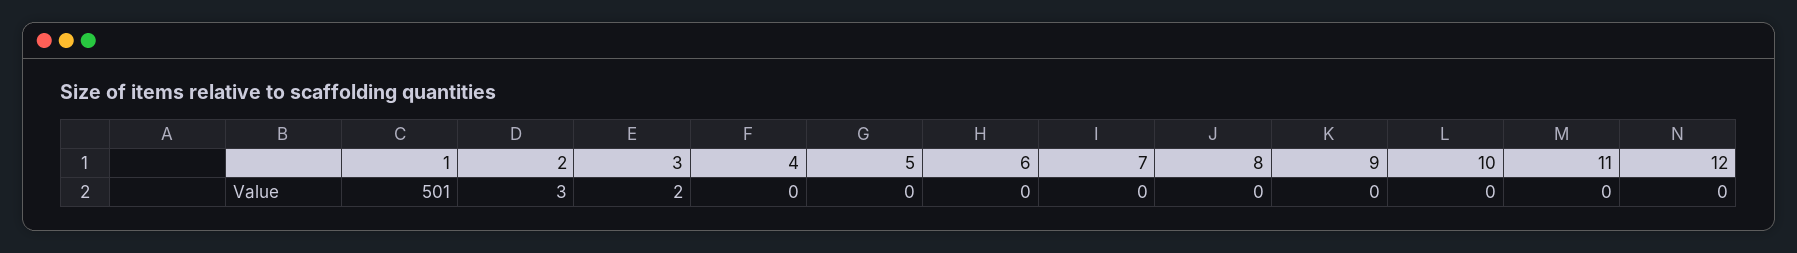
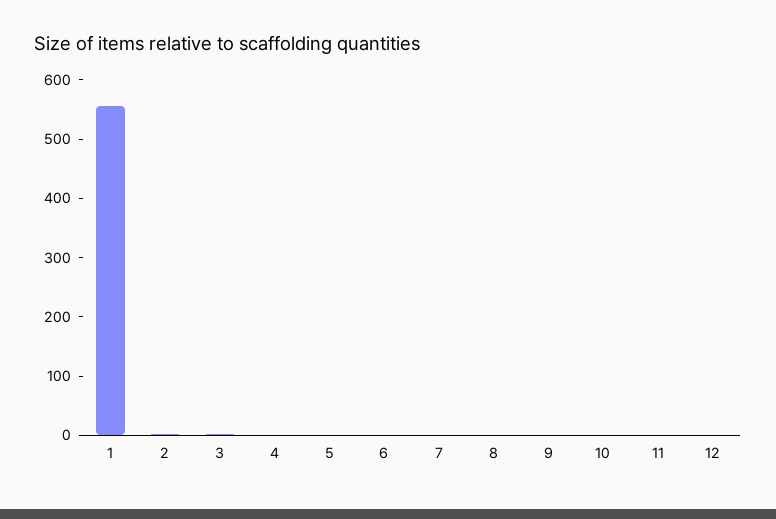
1: 501 -> 560

